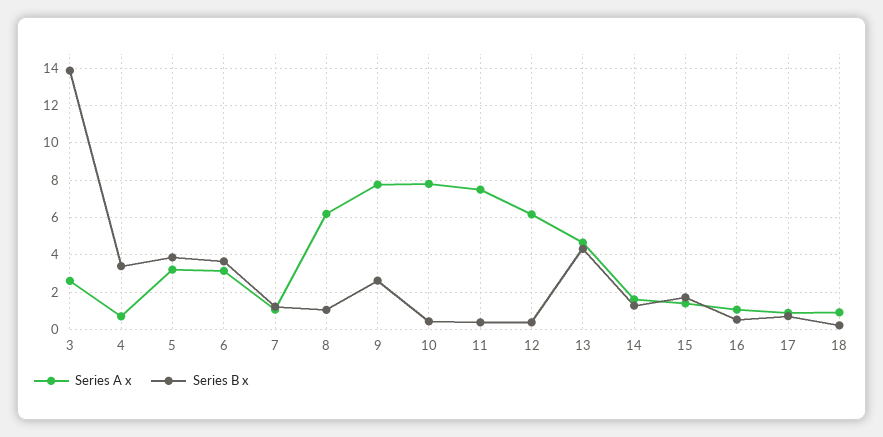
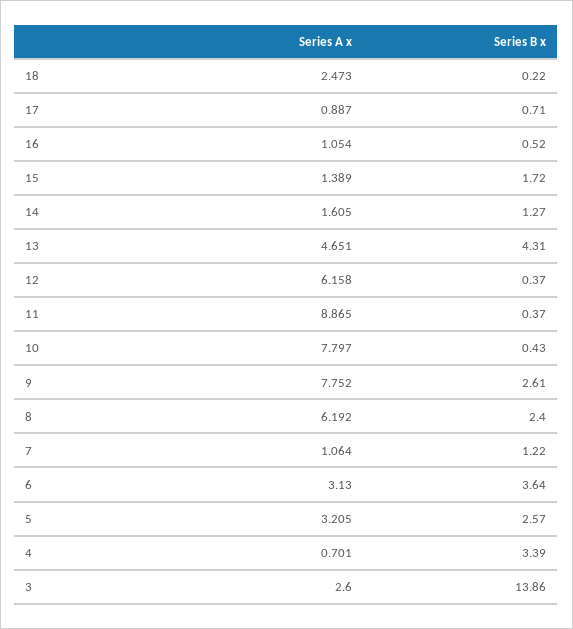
Series B x, 5: 4 -> 2.57
Series B x, 8: 1 -> 2.4
Series A x, 11: 7.5 -> 8.865
Series A x, 18: 1 -> 2.473

